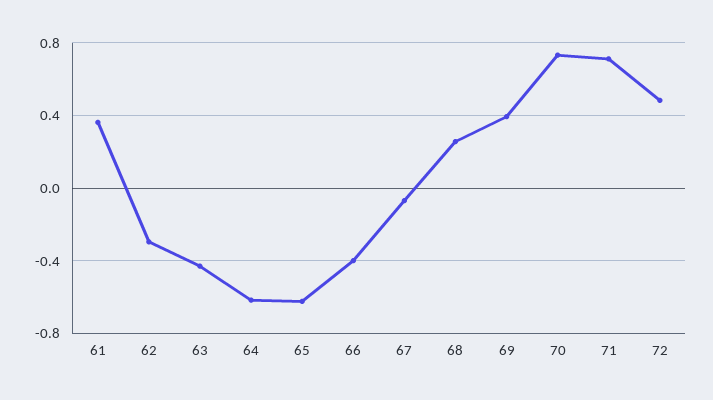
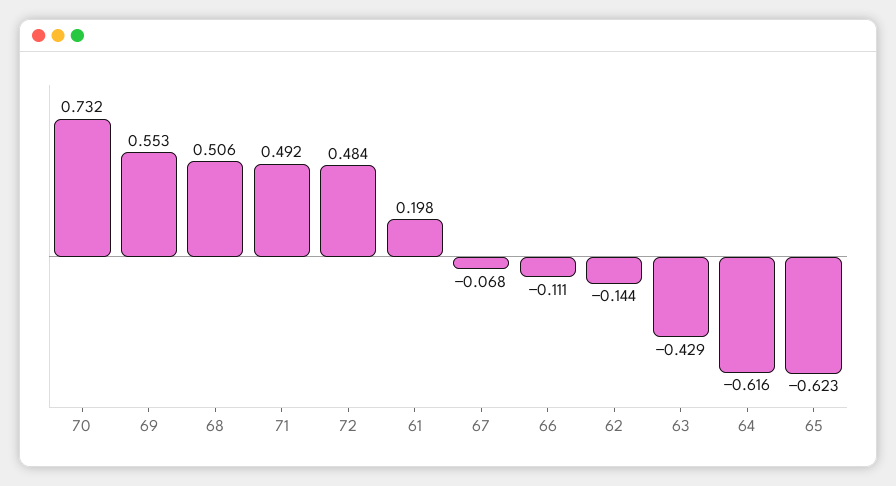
61: 0.35 -> 0.198
62: -0.3 -> -0.144
66: -0.4 -> -0.111
68: 0.25 -> 0.506
69: 0.4 -> 0.553
71: 0.7 -> 0.492

